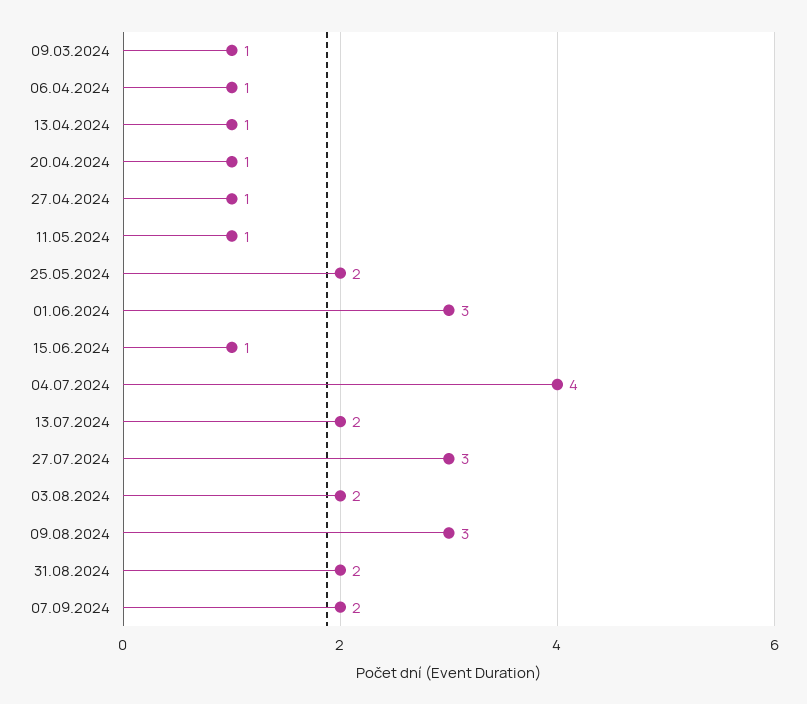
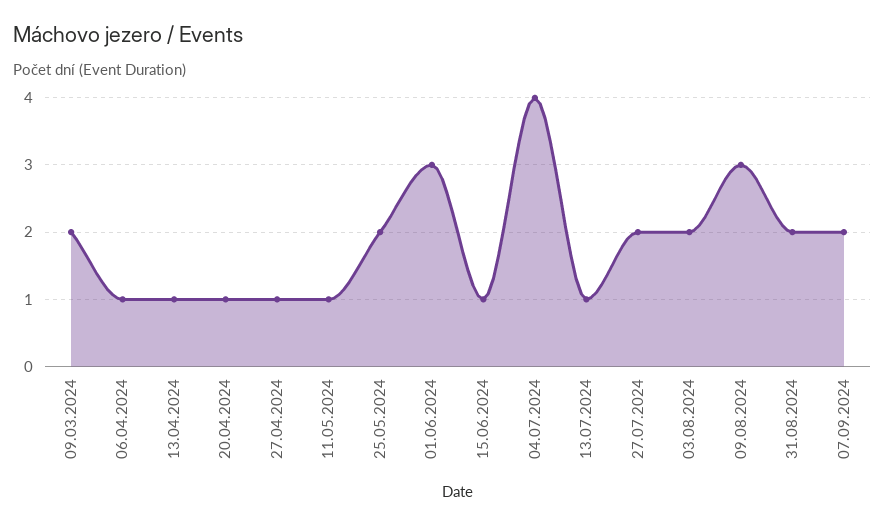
09.03.2024: 1 -> 2
13.07.2024: 2 -> 1
27.07.2024: 3 -> 2

